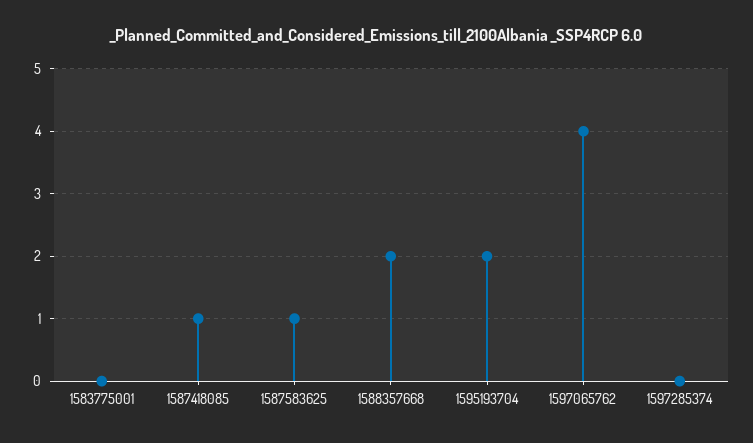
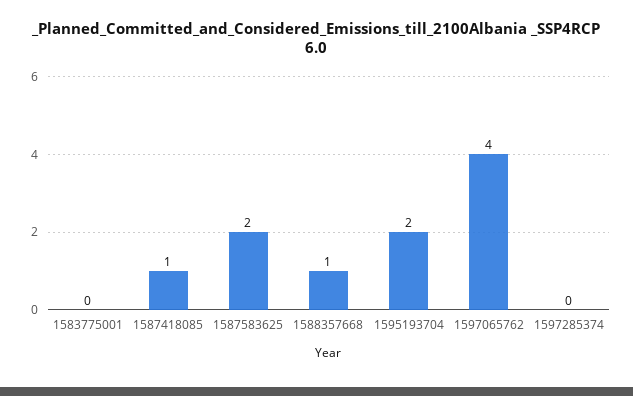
1587583625: 1 -> 2
1588357668: 2 -> 1

